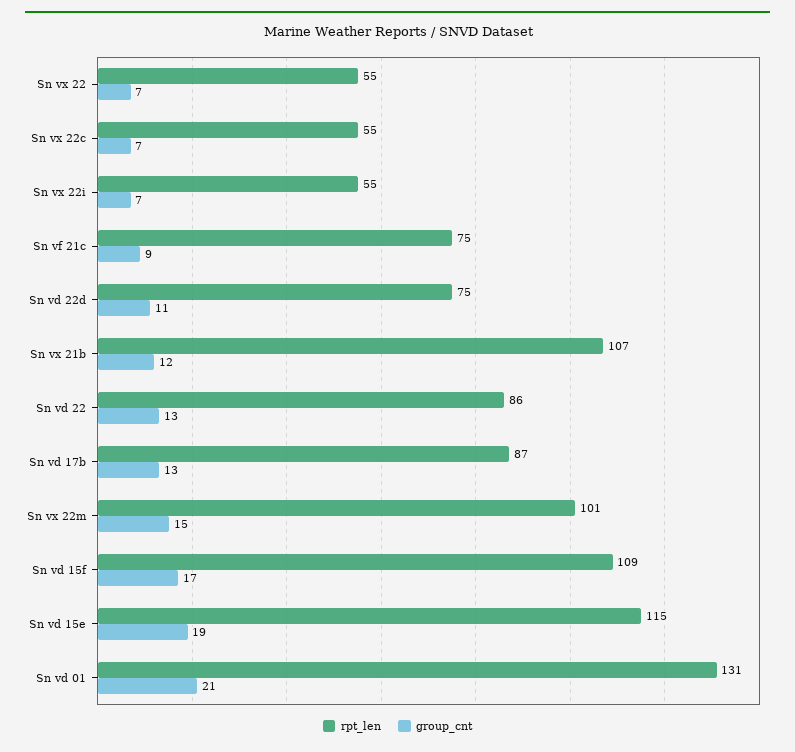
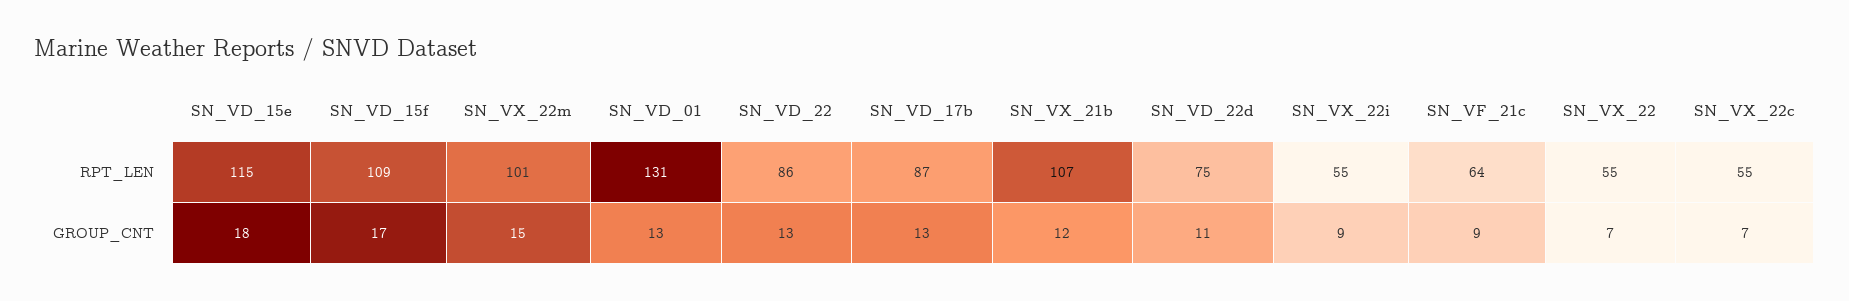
group_cnt, Sn vx 22i: 7 -> 9
rpt_len, Sn vf 21c: 75 -> 64
group_cnt, Sn vd 15e: 19 -> 18
group_cnt, Sn vd 01: 21 -> 13

